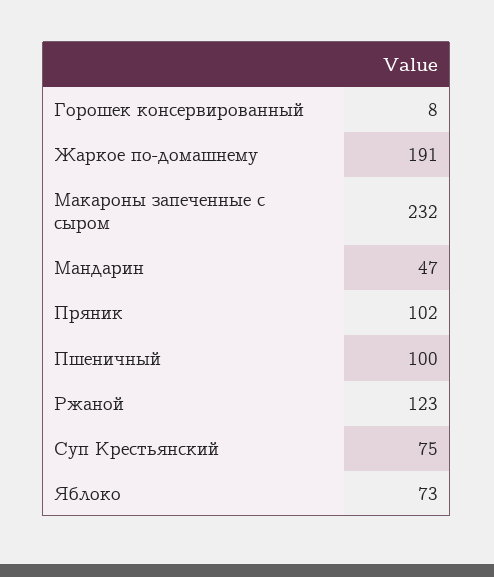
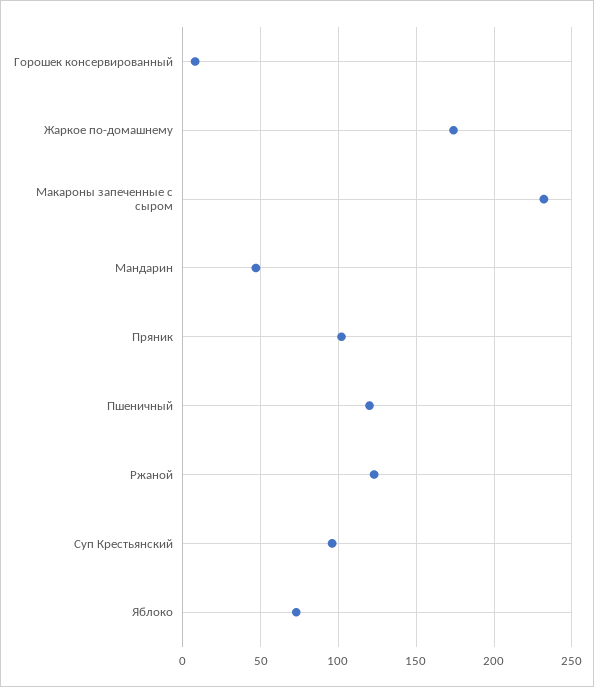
Жаркое по-домашнему: 191 -> 175
Пшеничный: 100 -> 120
Суп Крестьянский: 75 -> 95

